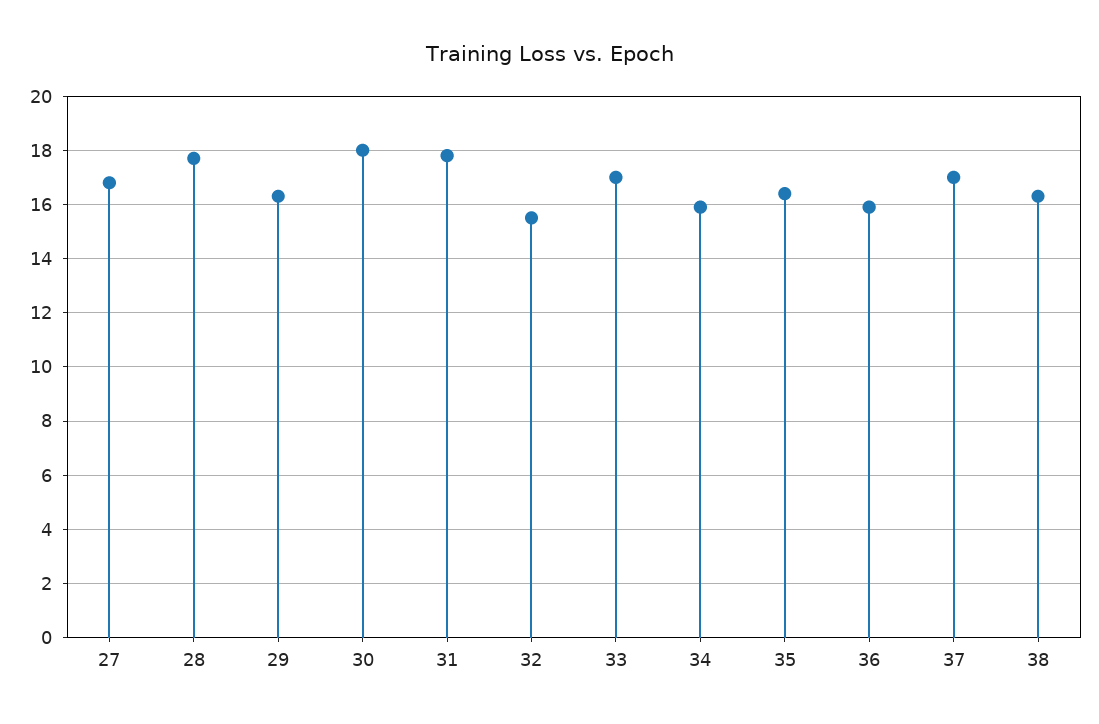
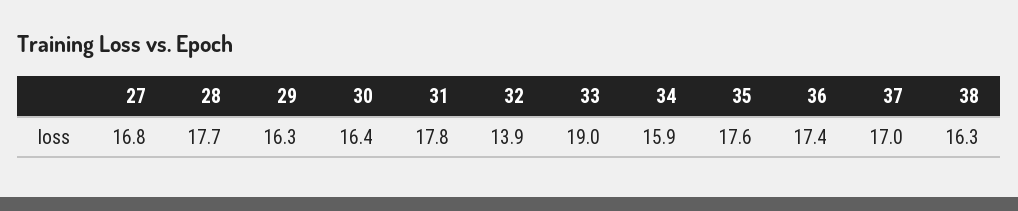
30: 18 -> 16.4
32: 15.5 -> 13.9
33: 17 -> 19
35: 16.5 -> 17.6
36: 16 -> 17.4

